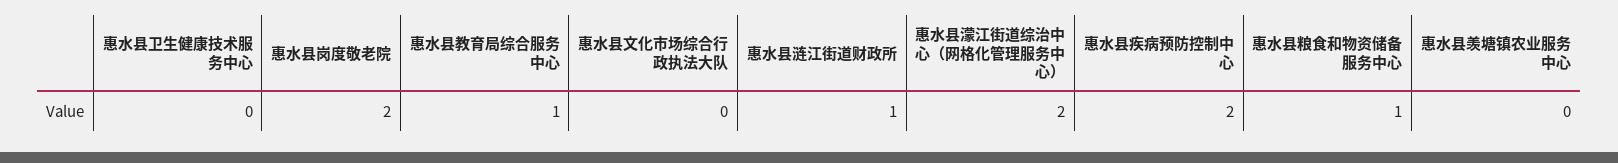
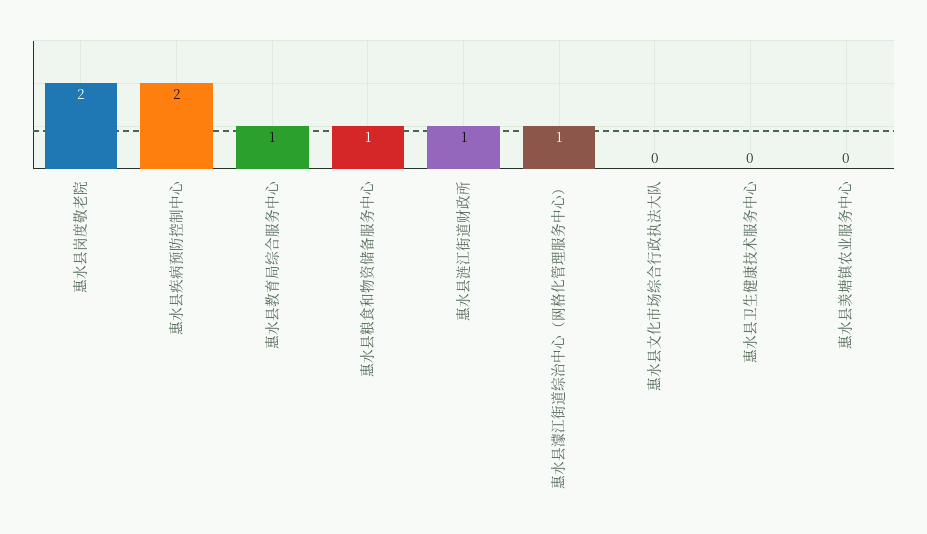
惠水县濛江街道综治中心（网格化管理服务中心）: 2 -> 1

